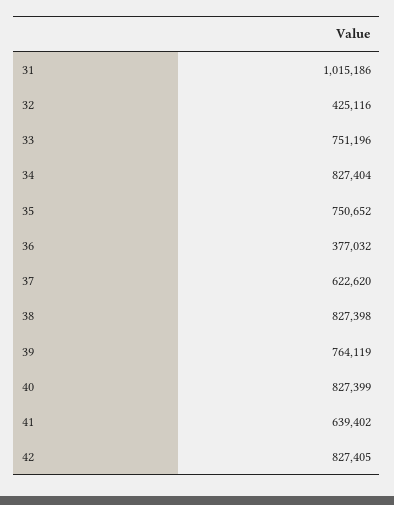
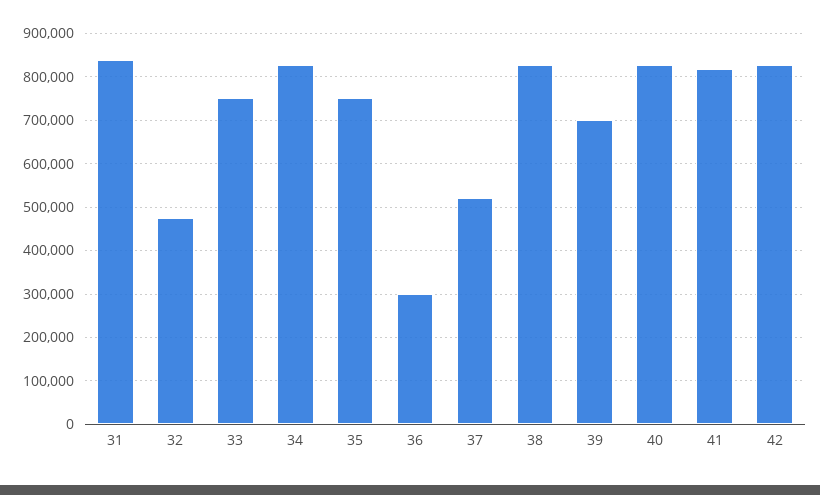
31: 1015186 -> 840000
32: 425116 -> 480000
36: 377032 -> 300000
37: 622620 -> 520000
39: 764119 -> 700000
41: 639402 -> 820000

